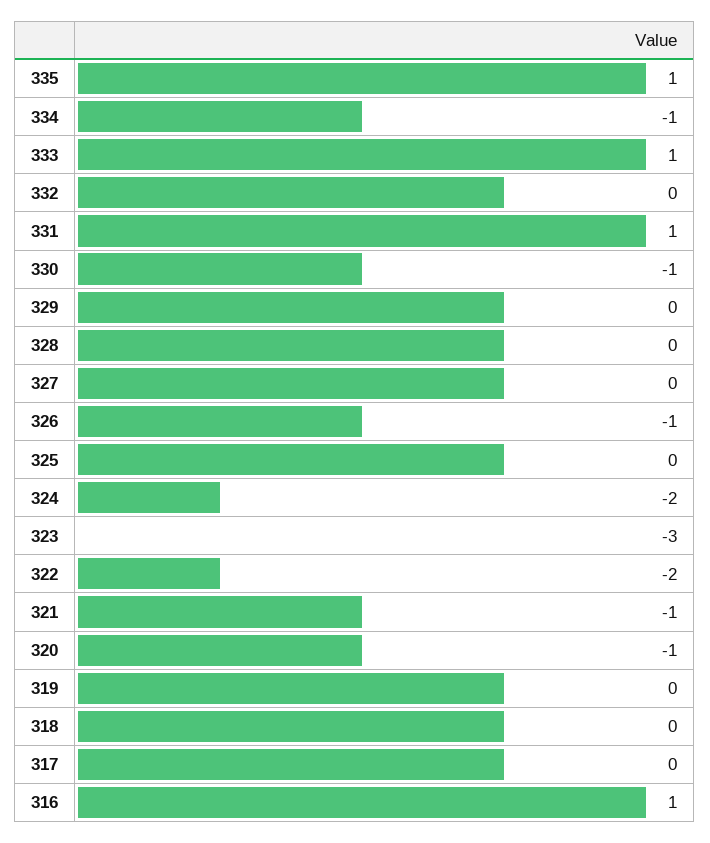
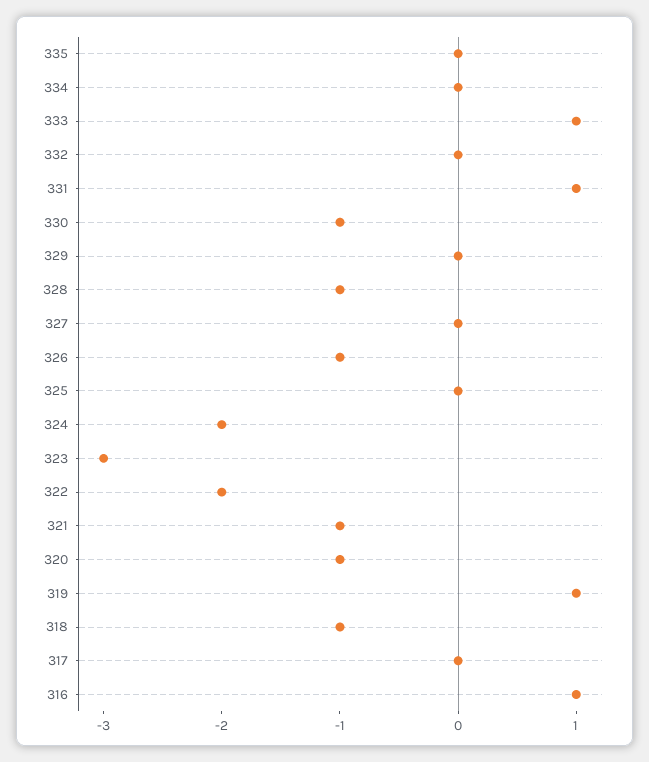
335: 1 -> 0
334: -1 -> 0
328: 0 -> -1
319: 0 -> 1
318: 0 -> -1

